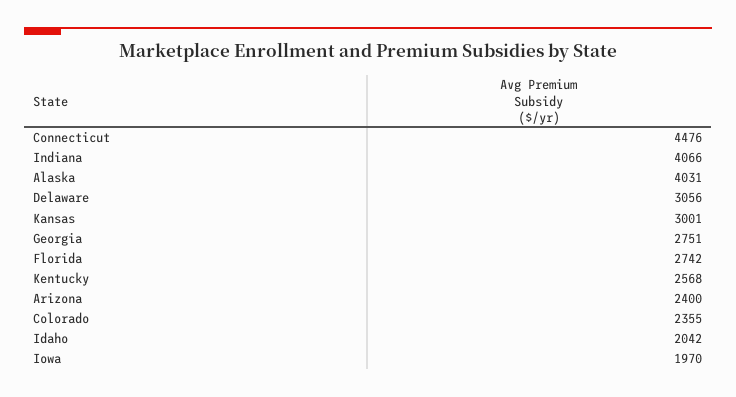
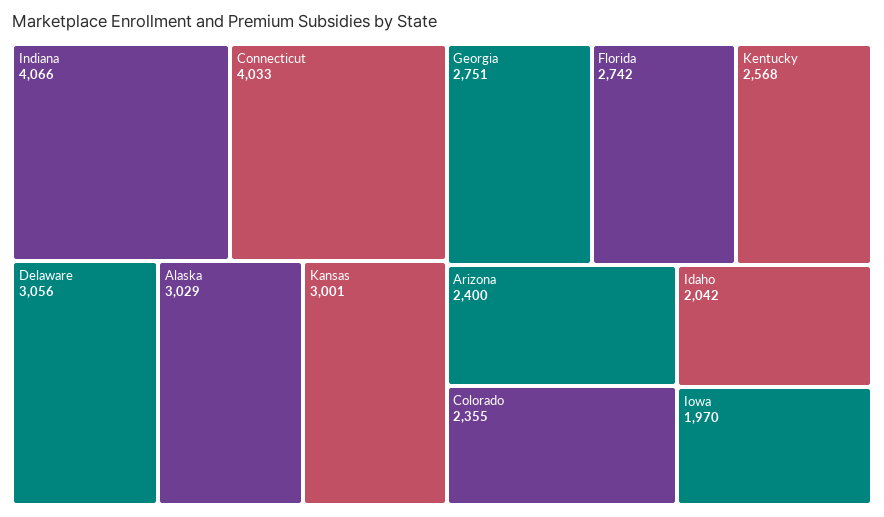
Connecticut: 4476 -> 4033
Alaska: 4031 -> 3029

